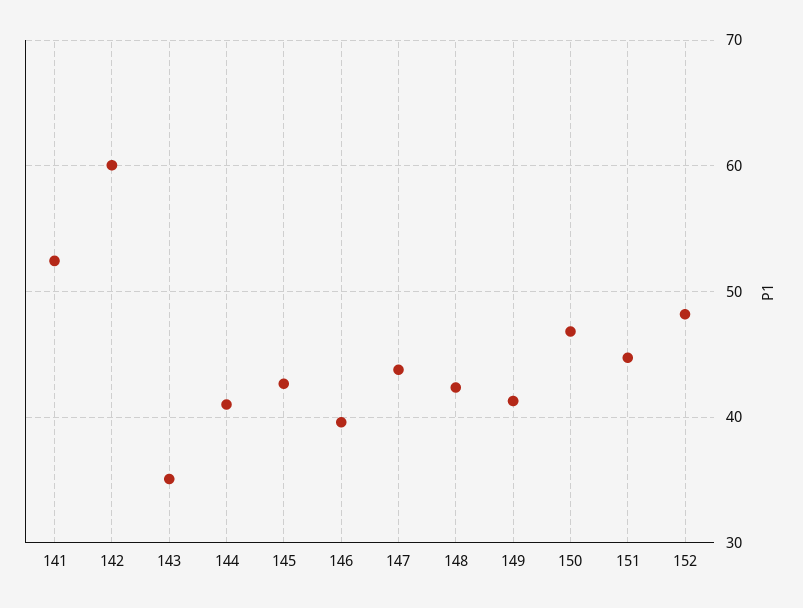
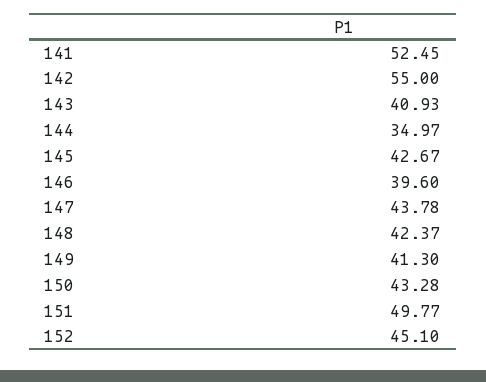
142: 60 -> 55
143: 35 -> 40.93
144: 41 -> 34.97
150: 47 -> 43.28
151: 45 -> 49.77
152: 48 -> 45.1

